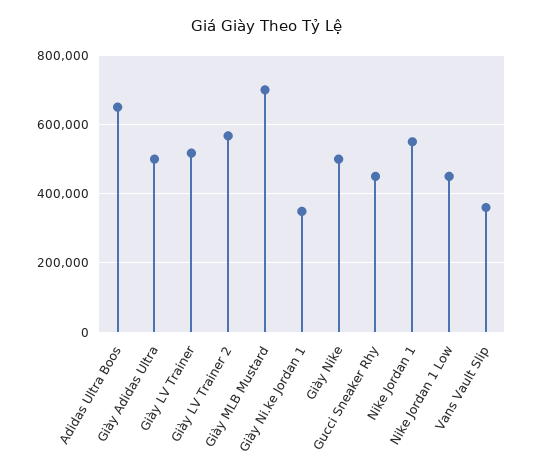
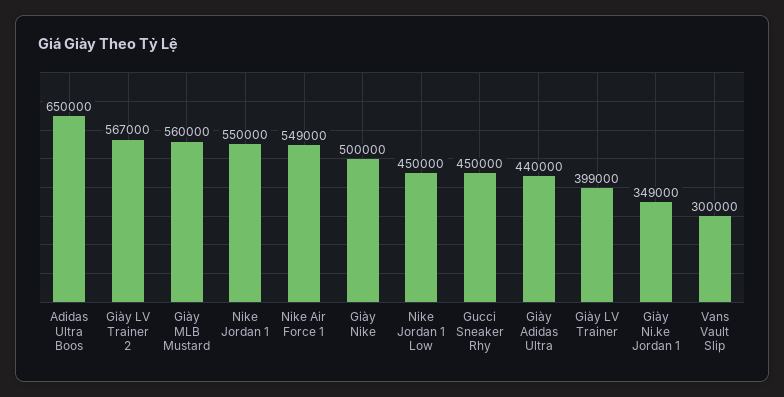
Giày Adidas Ultra: 500000 -> 440000
Giày LV Trainer: 520000 -> 399000
Giày MLB Mustard: 700000 -> 560000
Vans Vault Slip: 360000 -> 300000
Nike Air Force 1: none -> 549000

